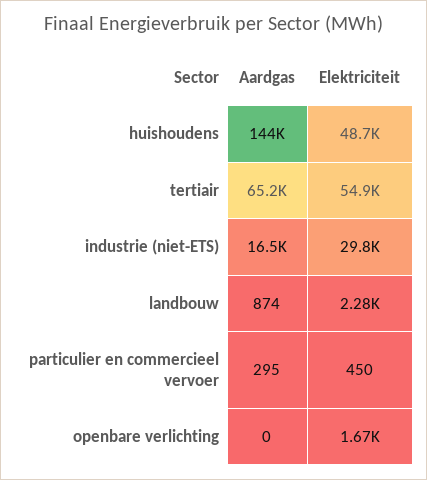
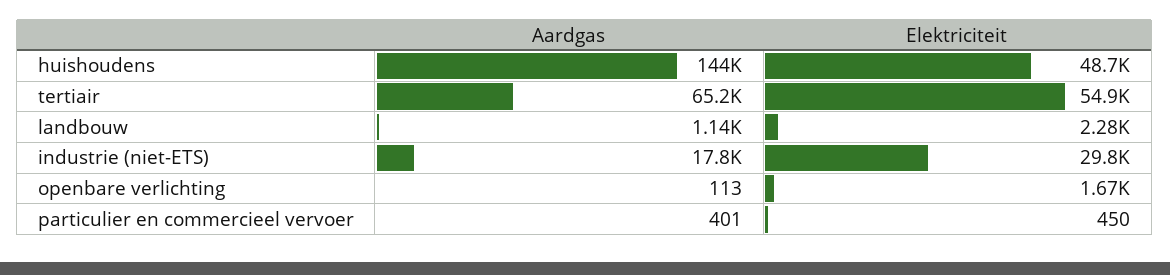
Aardgas, industrie (niet-ETS): 16500 -> 17800
Aardgas, landbouw: 874 -> 1140
Aardgas, particulier en commercieel vervoer: 295 -> 401
Aardgas, openbare verlichting: 0 -> 113

